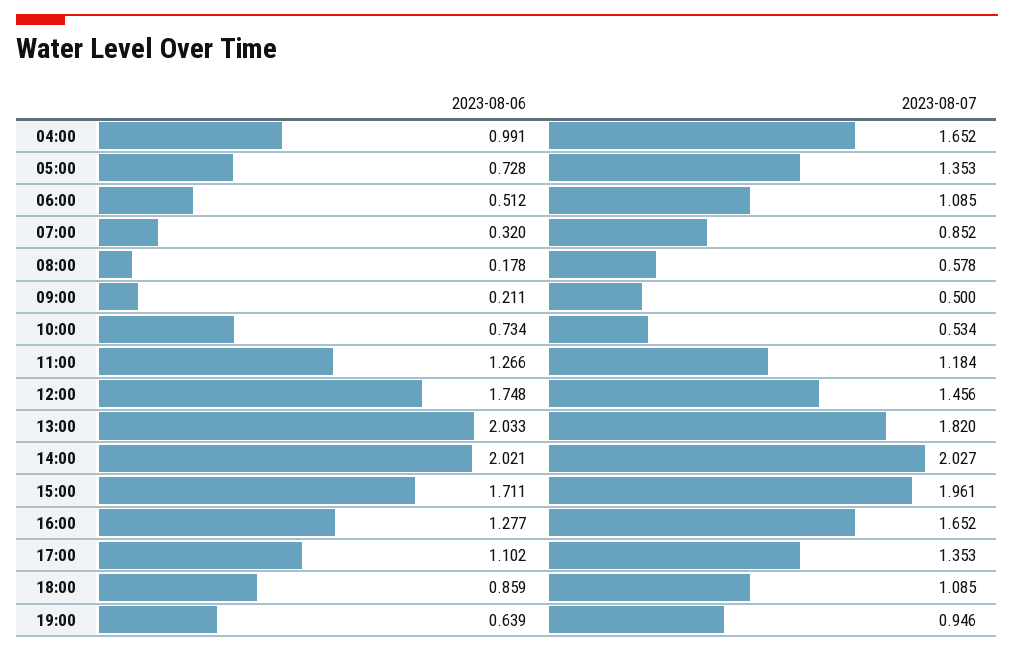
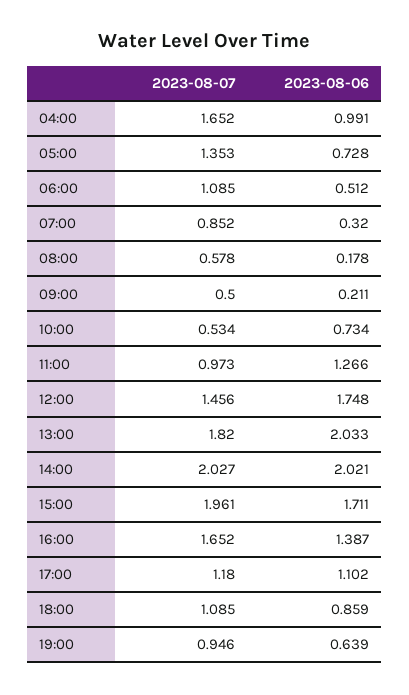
2023-08-07, 11:00: 1.184 -> 0.973
2023-08-06, 16:00: 1.277 -> 1.387
2023-08-07, 17:00: 1.353 -> 1.18

